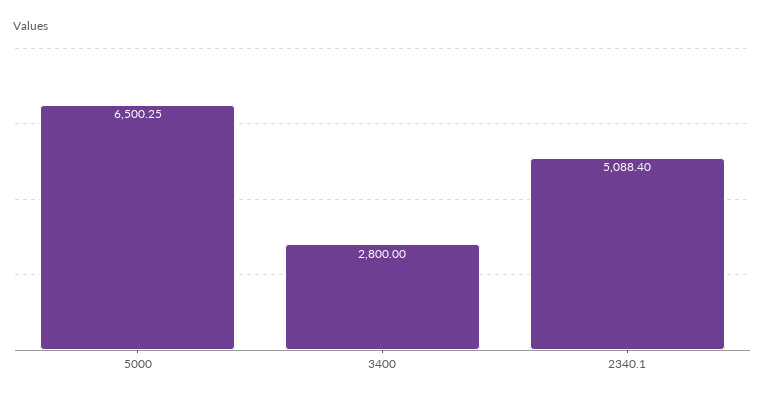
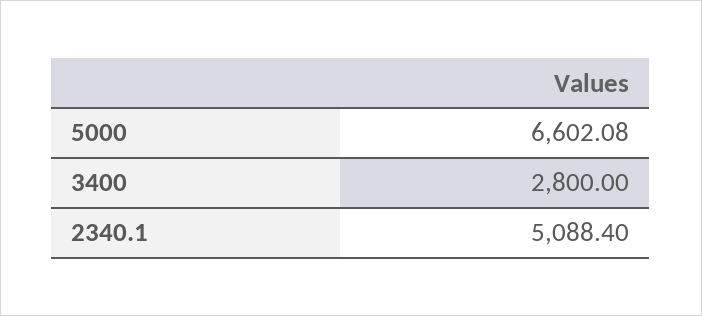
5000: 6500.25 -> 6602.08

